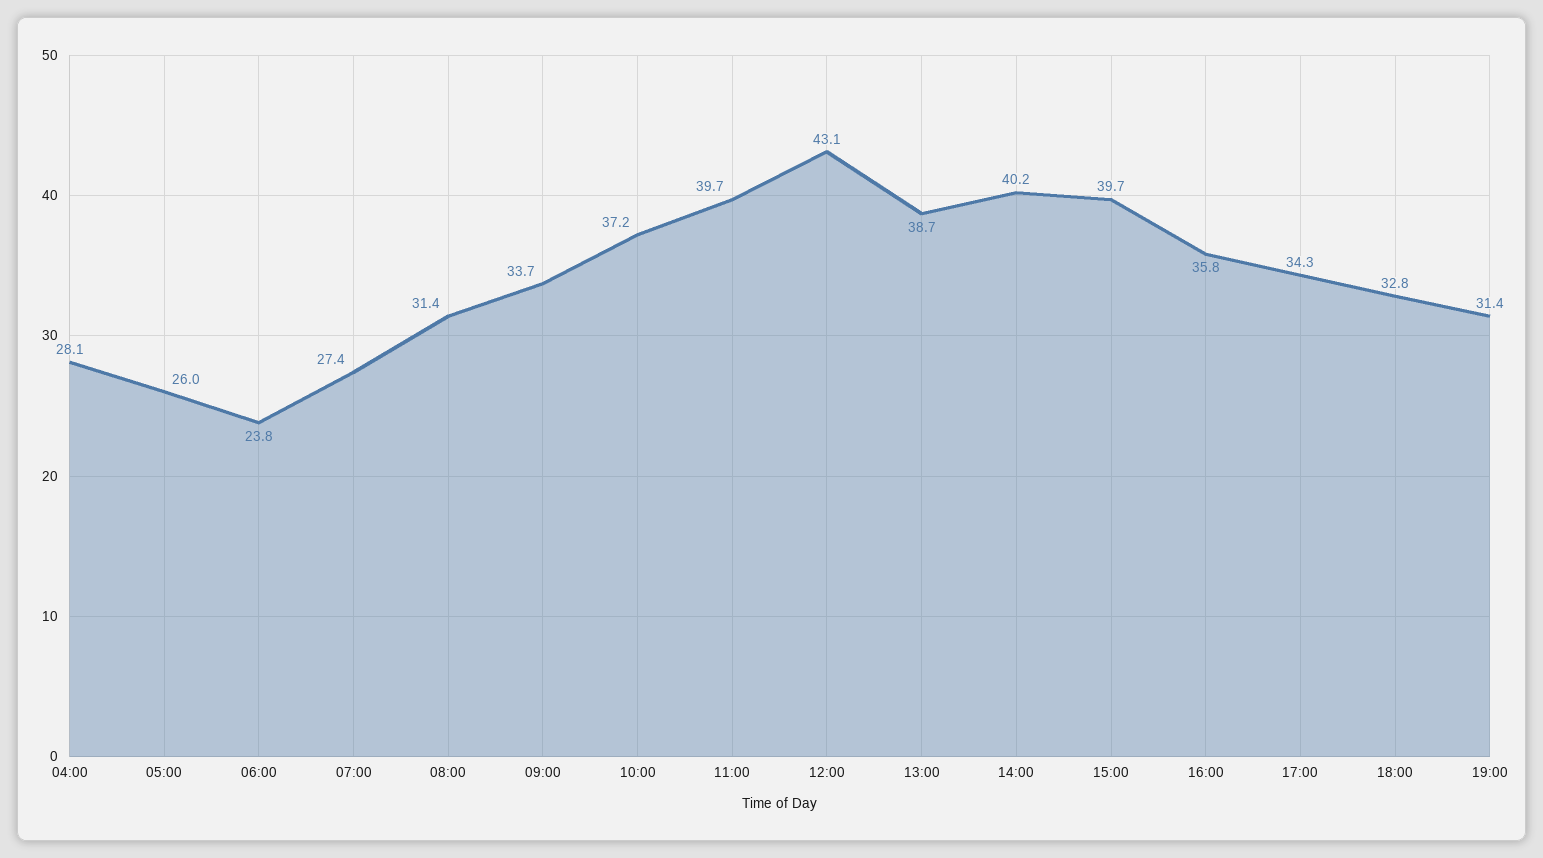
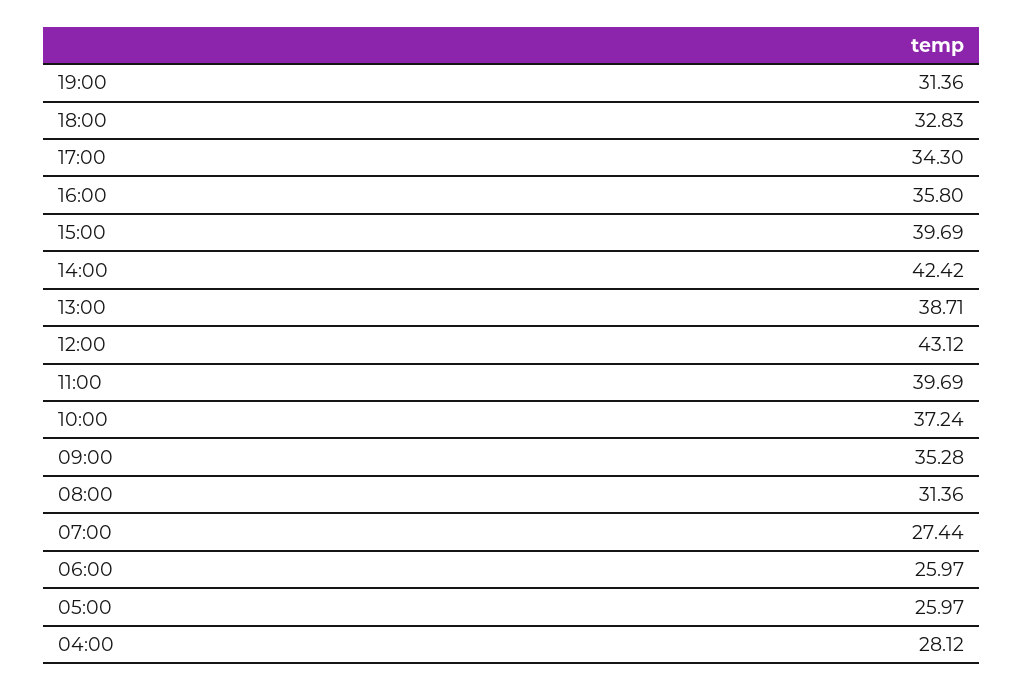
06:00: 23.8 -> 25.97
09:00: 33.7 -> 35.28
14:00: 40.2 -> 42.42

